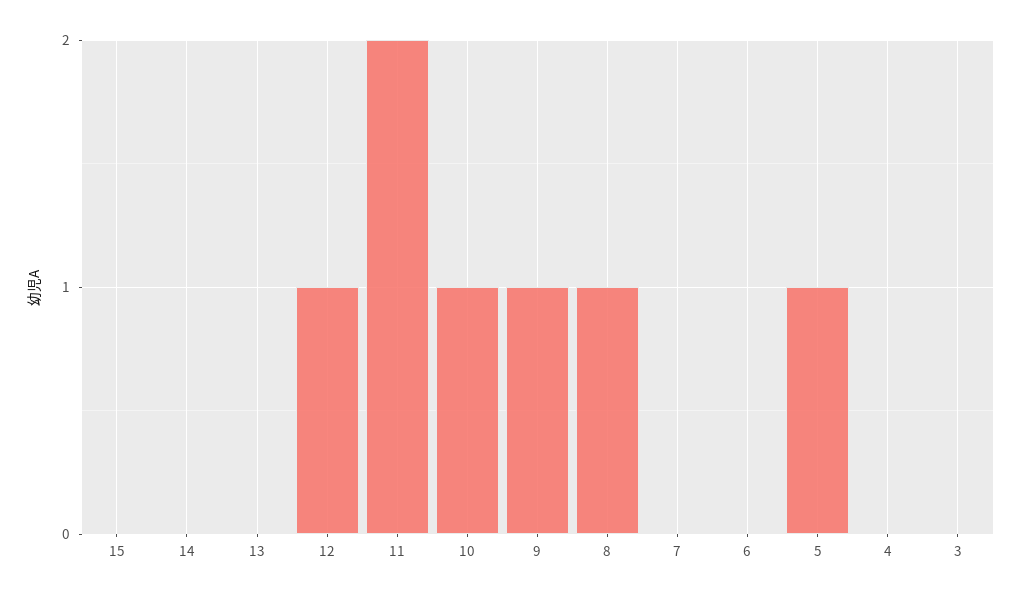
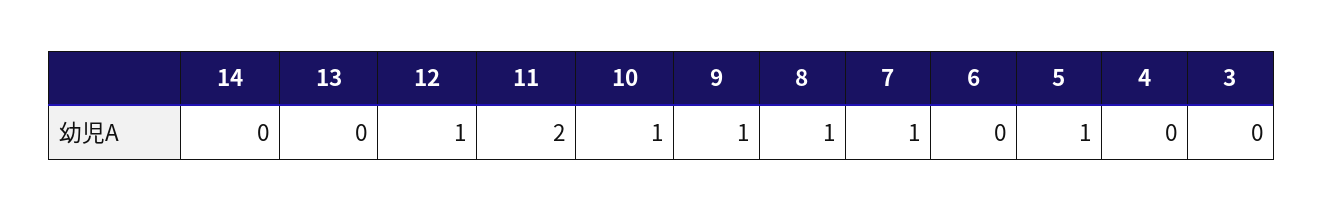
15: 0 -> none
7: 0 -> 1

